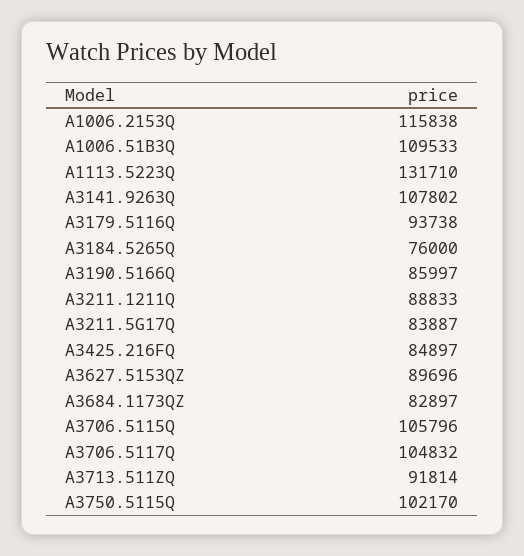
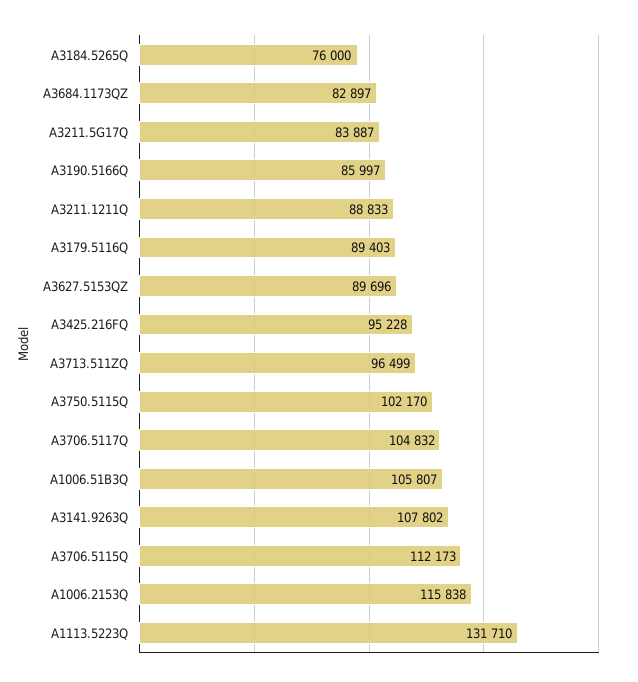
A1006.51B3Q: 109533 -> 105807
A3179.5116Q: 93738 -> 89403
A3425.216FQ: 84897 -> 95228
A3706.5115Q: 105796 -> 112173
A3713.511ZQ: 91814 -> 96499

